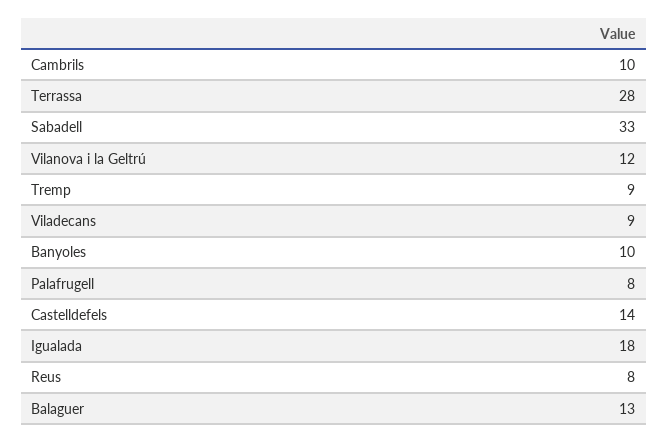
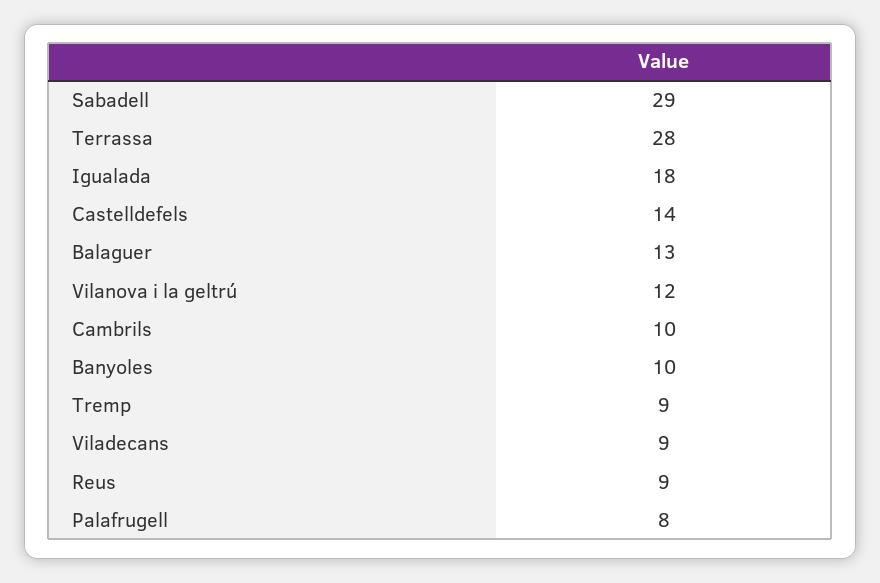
Sabadell: 33 -> 29
Reus: 8 -> 9

